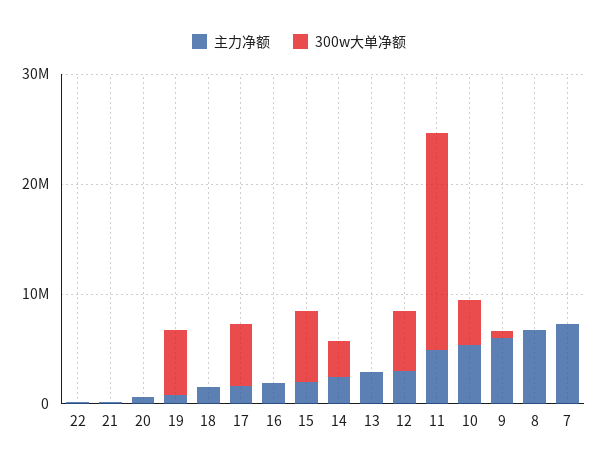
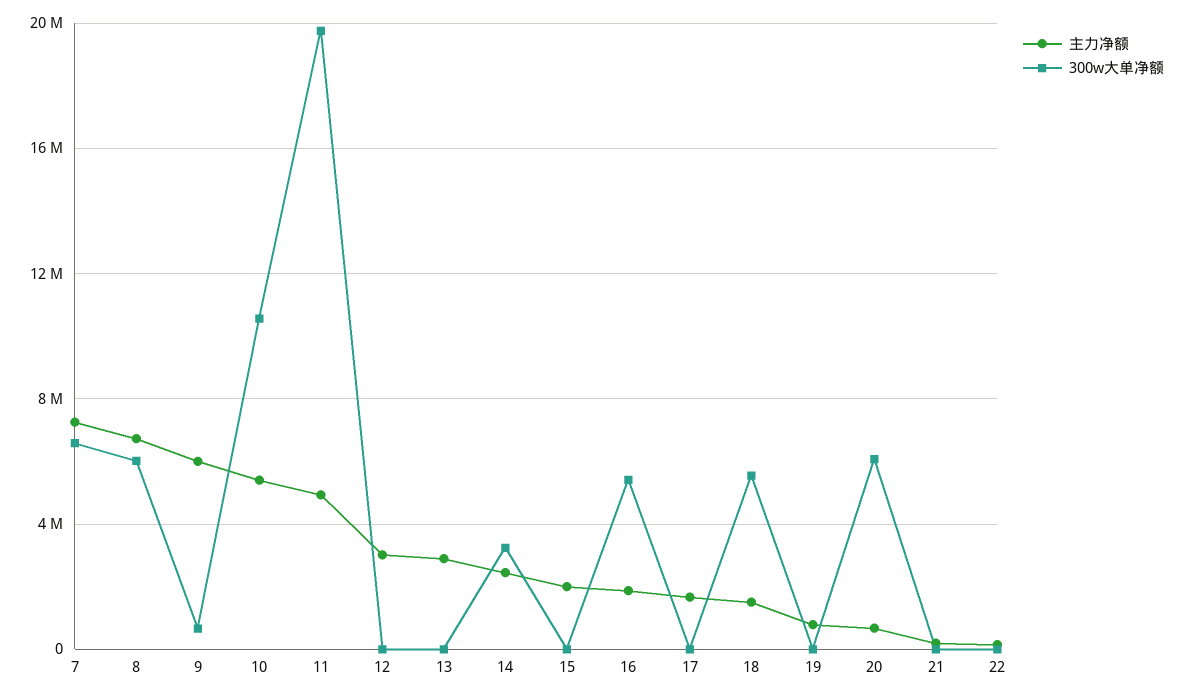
300w大单净额, 20: 0 -> 6000000
300w大单净额, 19: 6000000 -> 0
300w大单净额, 18: 0 -> 5500000
300w大单净额, 17: 6000000 -> 0
300w大单净额, 16: 0 -> 5500000
300w大单净额, 15: 6000000 -> 0
300w大单净额, 12: 6000000 -> 0
300w大单净额, 10: 4000000 -> 10500000
300w大单净额, 8: 0 -> 6000000
300w大单净额, 7: 0 -> 6500000

